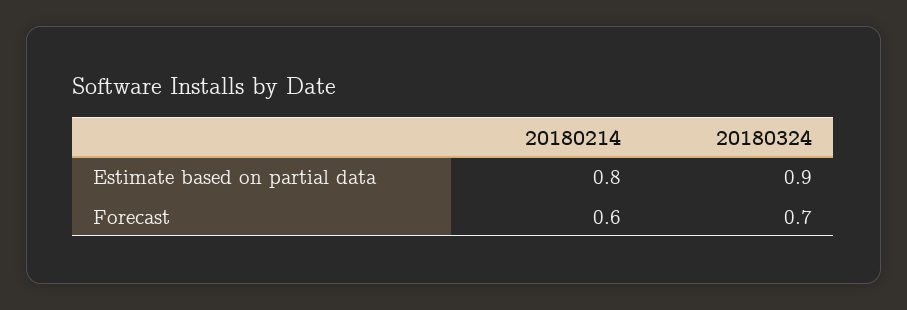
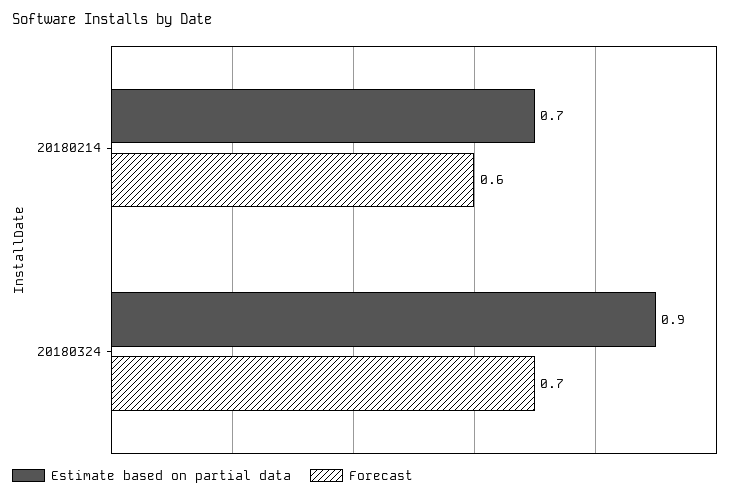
Estimate based on partial data, 20180214: 0.8 -> 0.7

